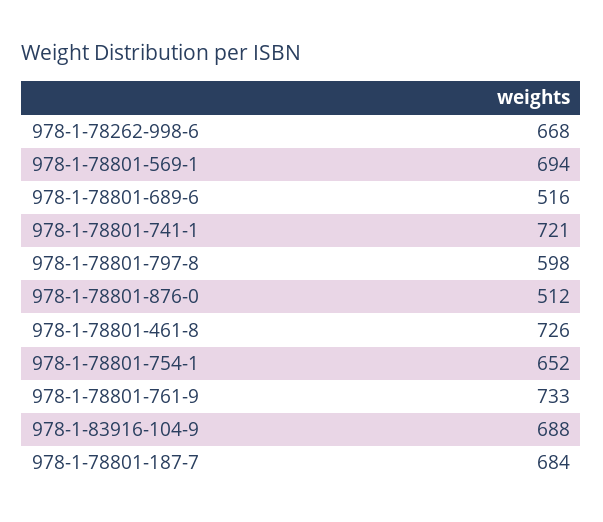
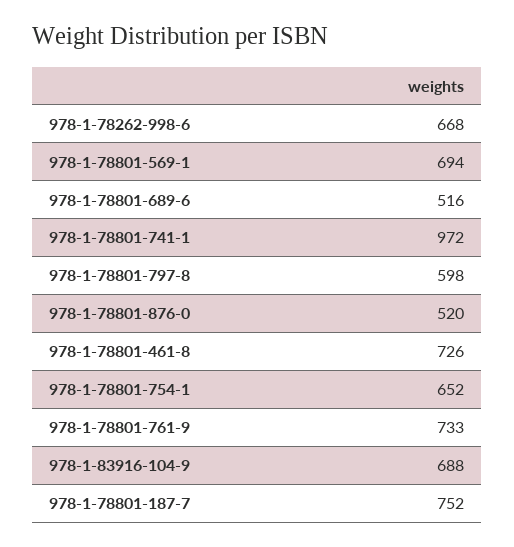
978-1-78801-741-1: 721 -> 972
978-1-78801-876-0: 512 -> 520
978-1-78801-187-7: 684 -> 752

